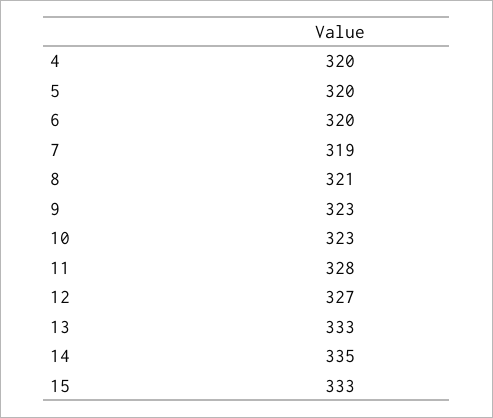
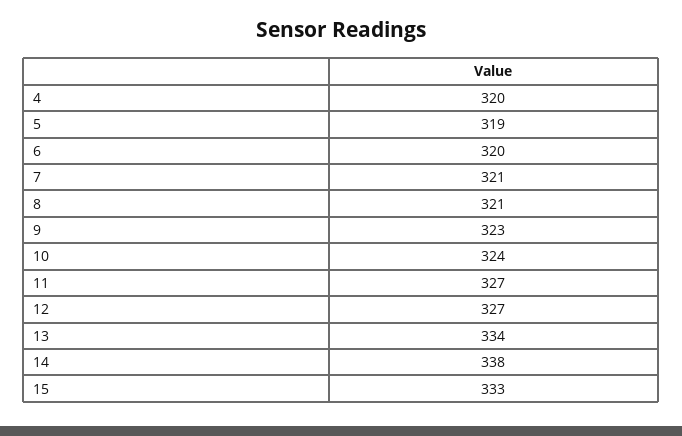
5: 320 -> 319
7: 319 -> 321
10: 323 -> 324
11: 328 -> 327
13: 333 -> 334
14: 335 -> 338

